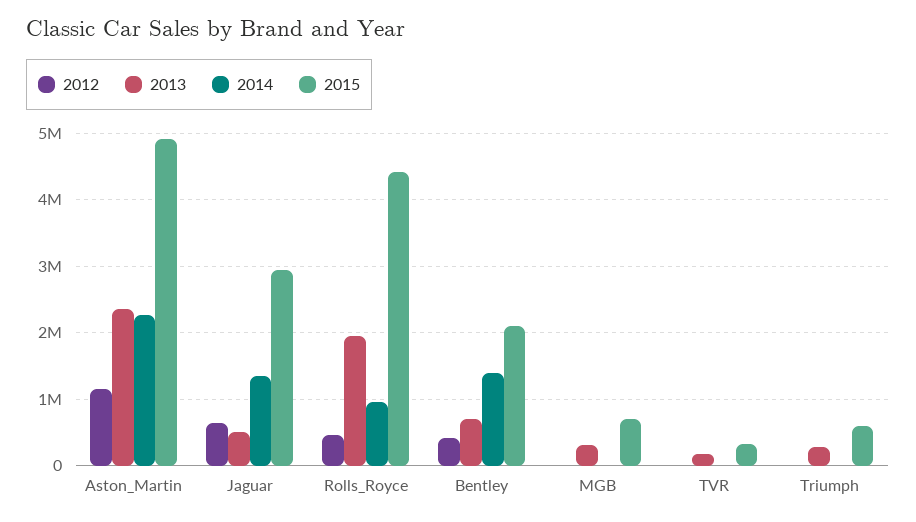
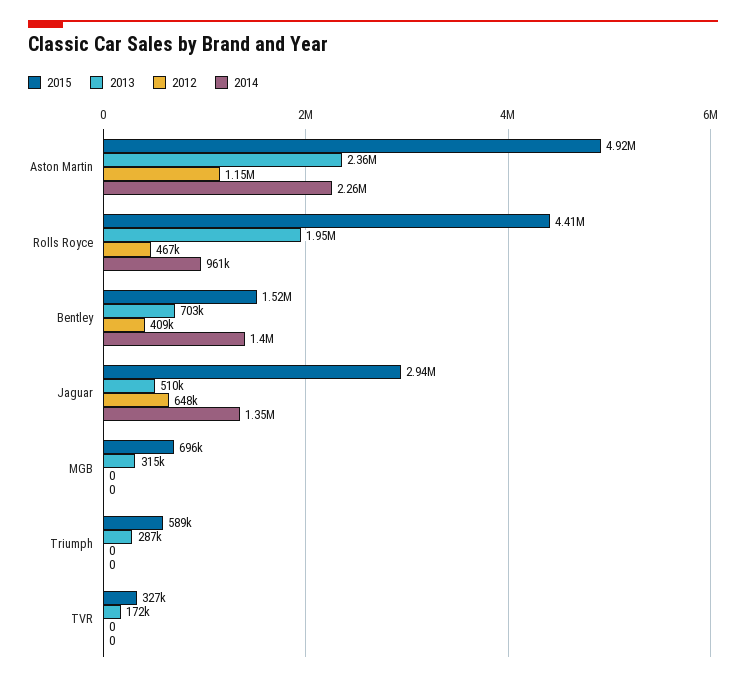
2015, Bentley: 2100000 -> 1520000

